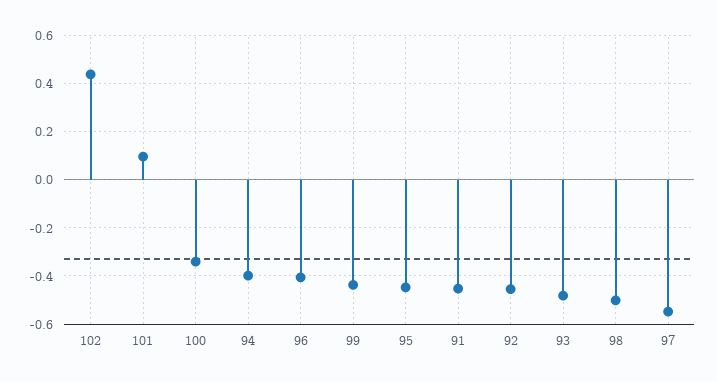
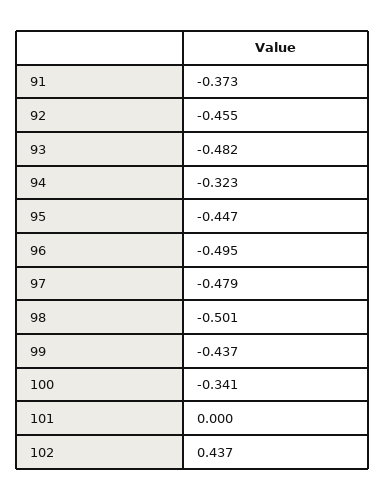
101: 0.1 -> 0
94: -0.4 -> -0.323
96: -0.4 -> -0.495
91: -0.45 -> -0.373
97: -0.55 -> -0.479

